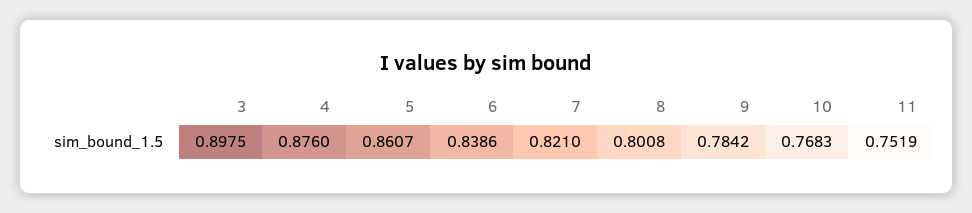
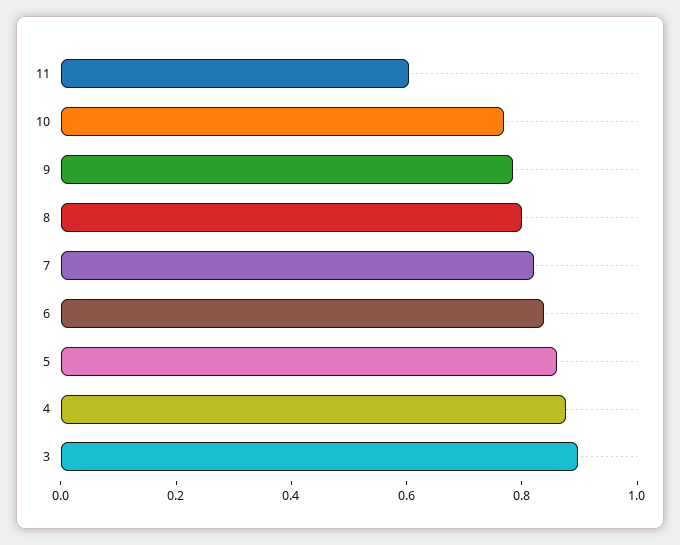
11: 0.7519 -> 0.6

